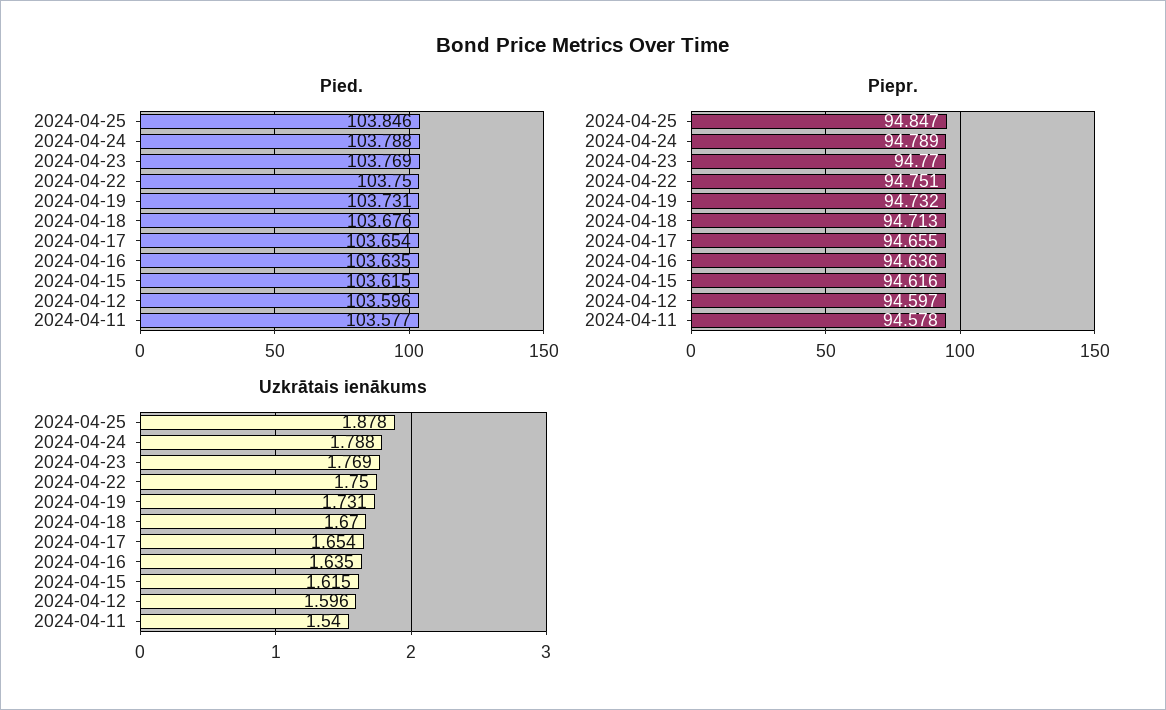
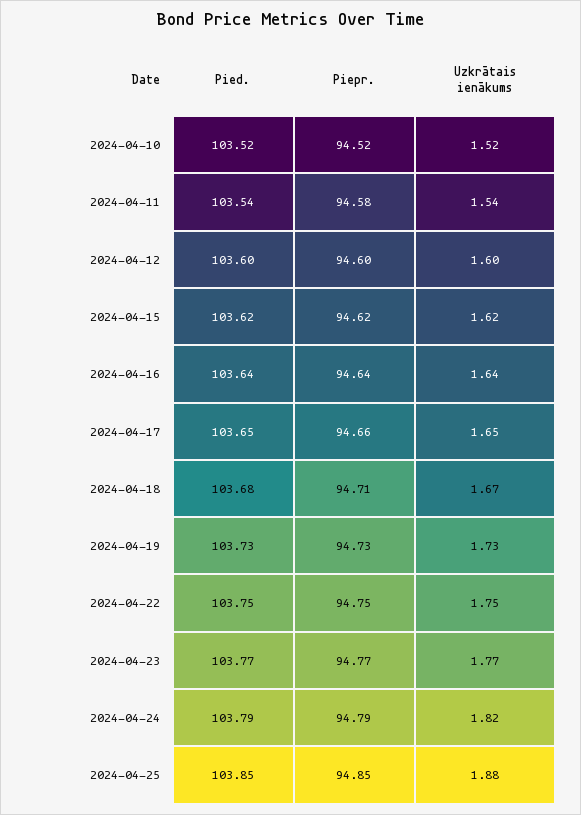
Pied., 2024-04-11: 103.577 -> 103.54
Uzkrātais ienākums, 2024-04-24: 1.788 -> 1.82
Pied., 2024-04-10: none -> 103.52
Piepr., 2024-04-10: none -> 94.52
Uzkrātais ienākums, 2024-04-10: none -> 1.52

